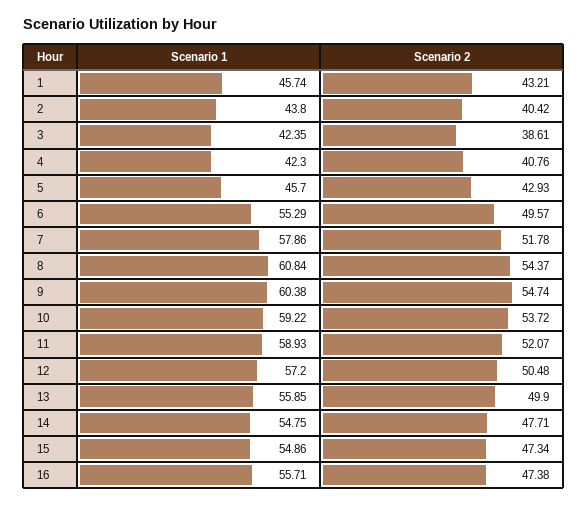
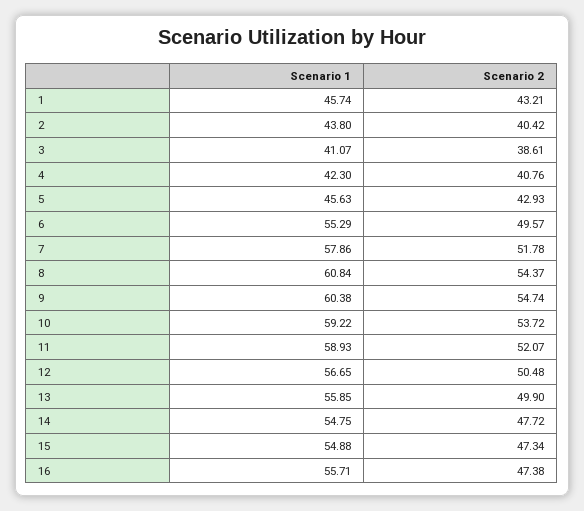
Scenario 1, 3: 42.35 -> 41.07
Scenario 1, 5: 45.7 -> 45.63
Scenario 1, 12: 57.2 -> 56.65
Scenario 2, 14: 47.71 -> 47.72
Scenario 1, 15: 54.86 -> 54.88

